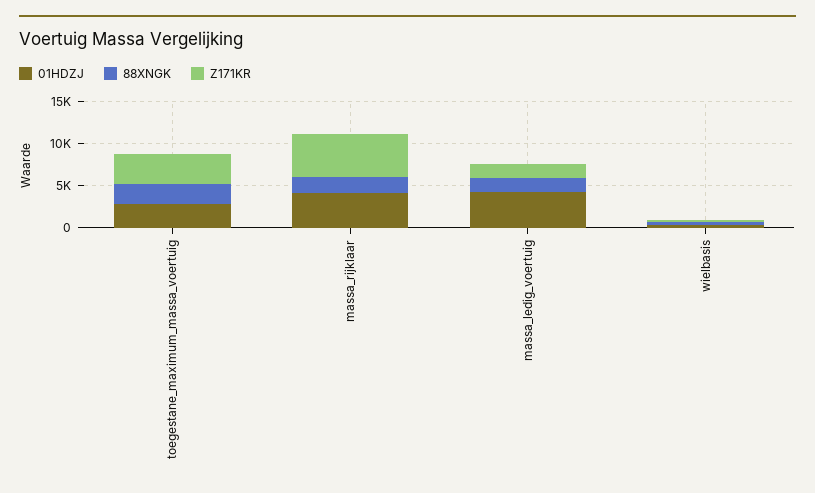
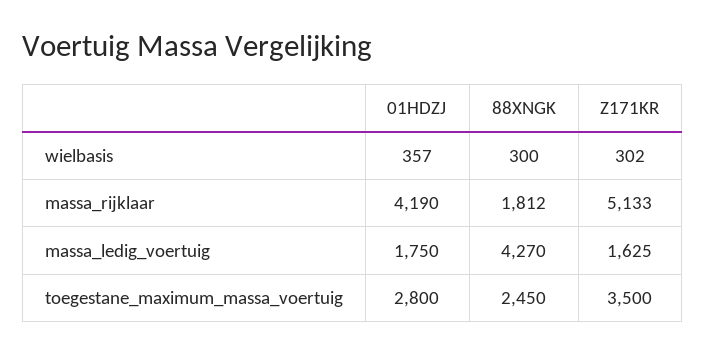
01HDZJ, massa_ledig_voertuig: 4000 -> 1750
88XNGK, massa_ledig_voertuig: 2000 -> 4270

